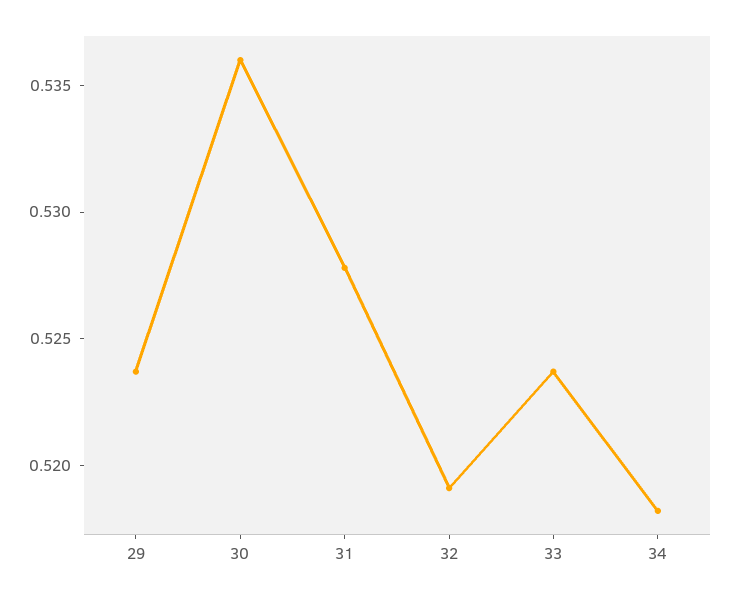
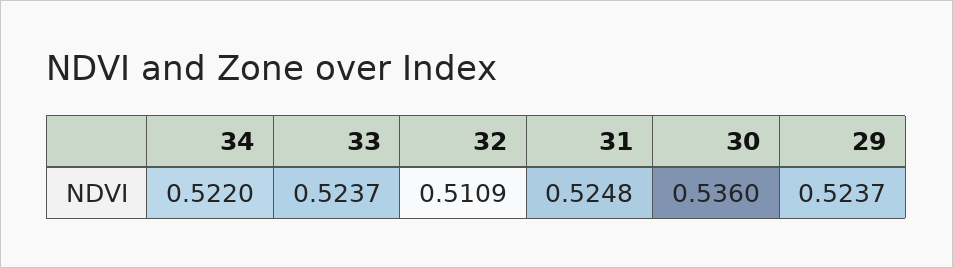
31: 0.528 -> 0.5248
32: 0.519 -> 0.5109
34: 0.518 -> 0.522

